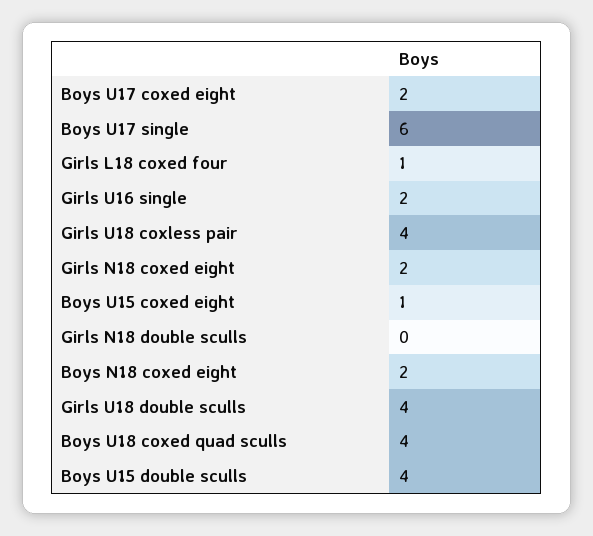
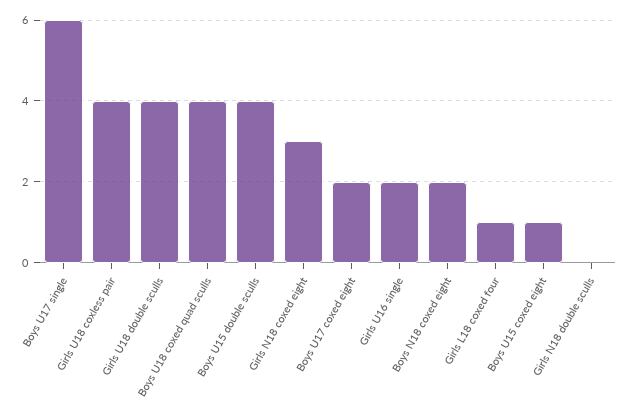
Girls N18 coxed eight: 2 -> 3

